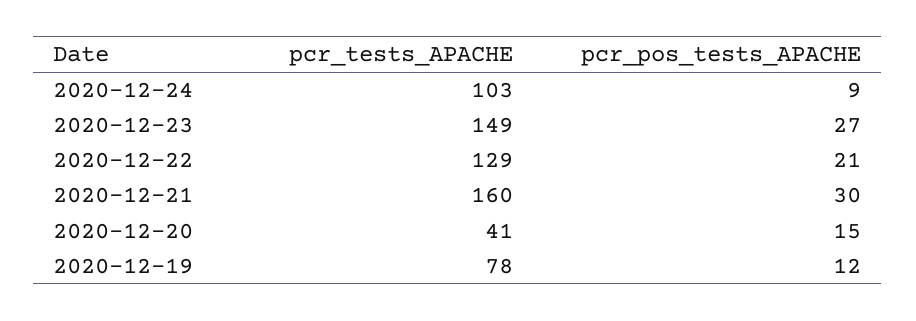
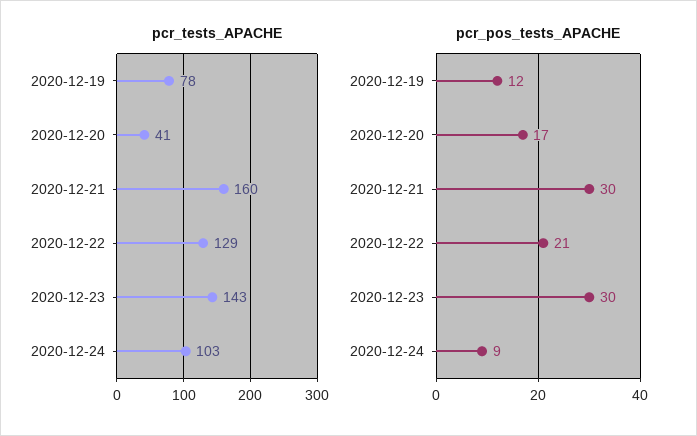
pcr_tests_APACHE, 2020-12-23: 149 -> 143
pcr_pos_tests_APACHE, 2020-12-23: 27 -> 30
pcr_pos_tests_APACHE, 2020-12-20: 15 -> 17

